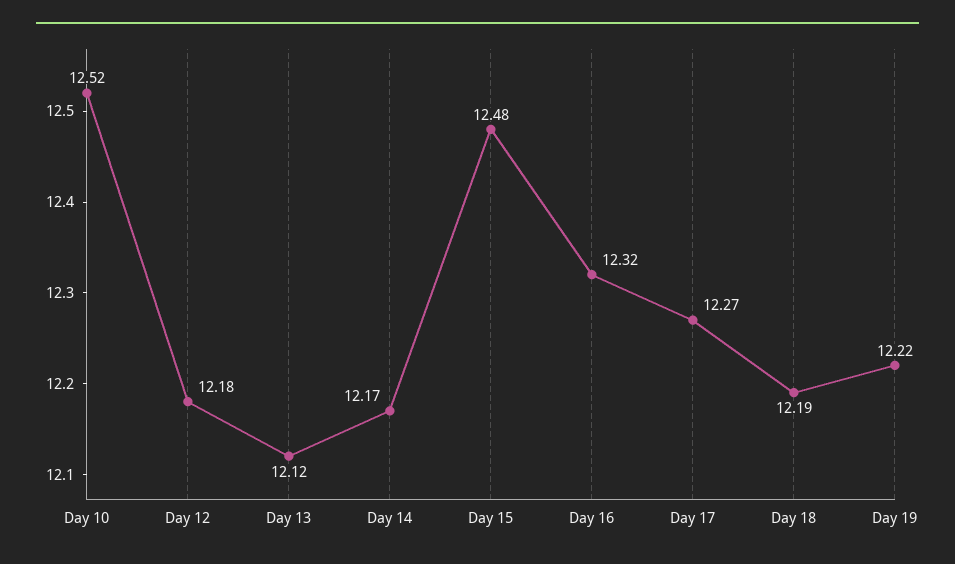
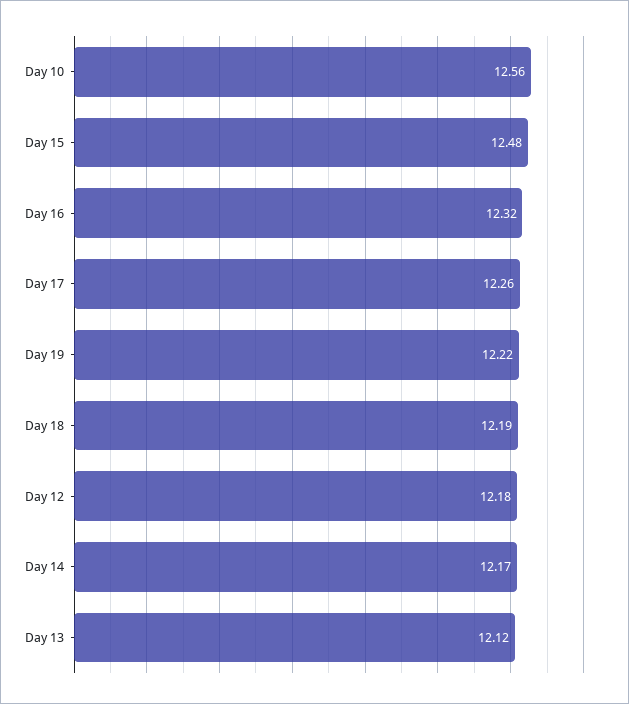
Day 10: 12.52 -> 12.56
Day 17: 12.27 -> 12.26

